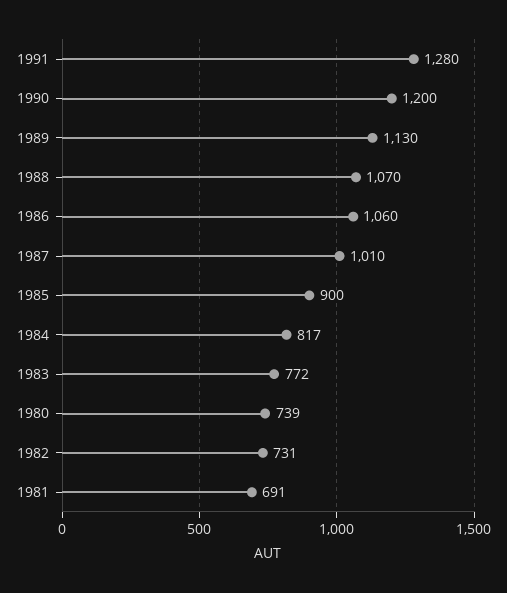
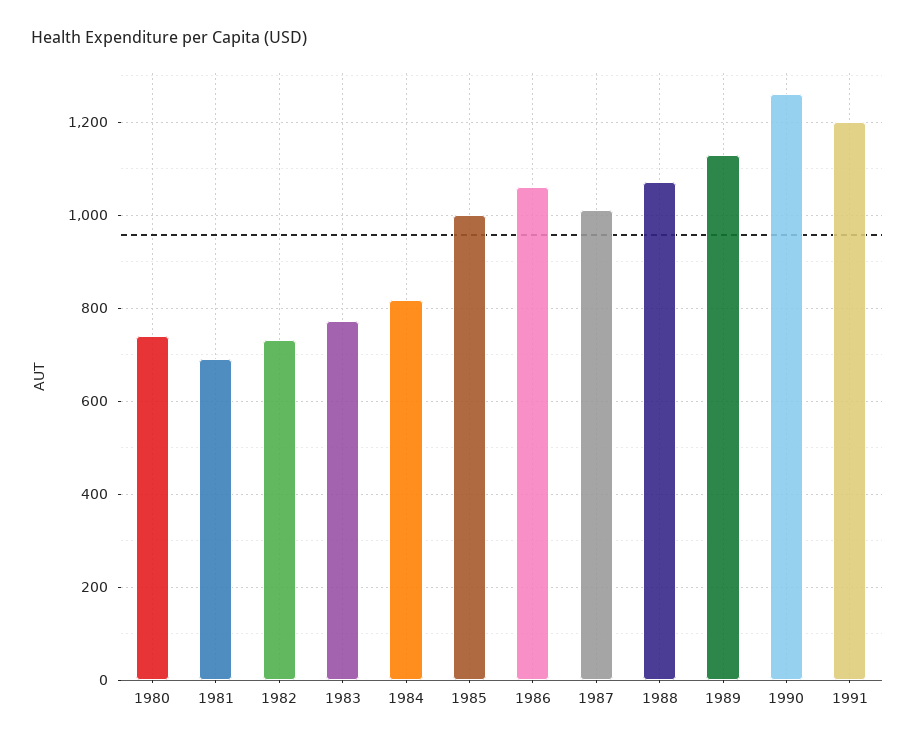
1991: 1280 -> 1200
1990: 1200 -> 1260
1985: 900 -> 1000

